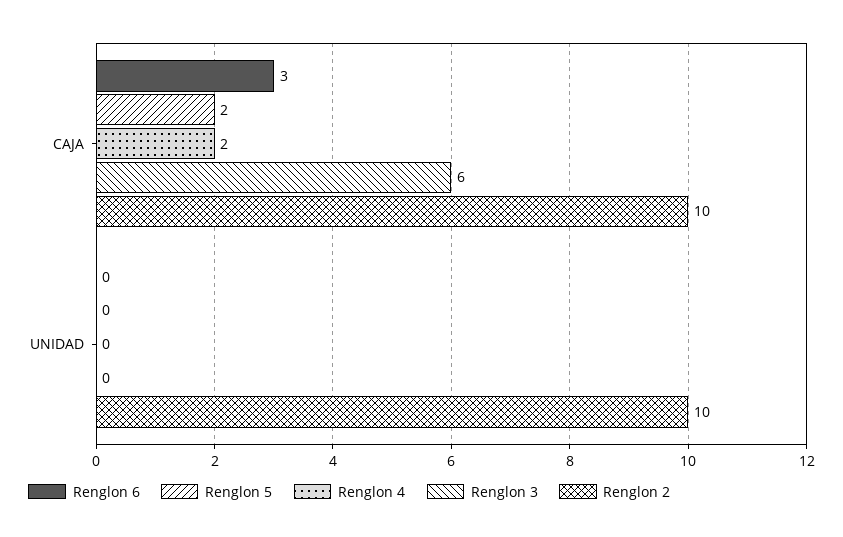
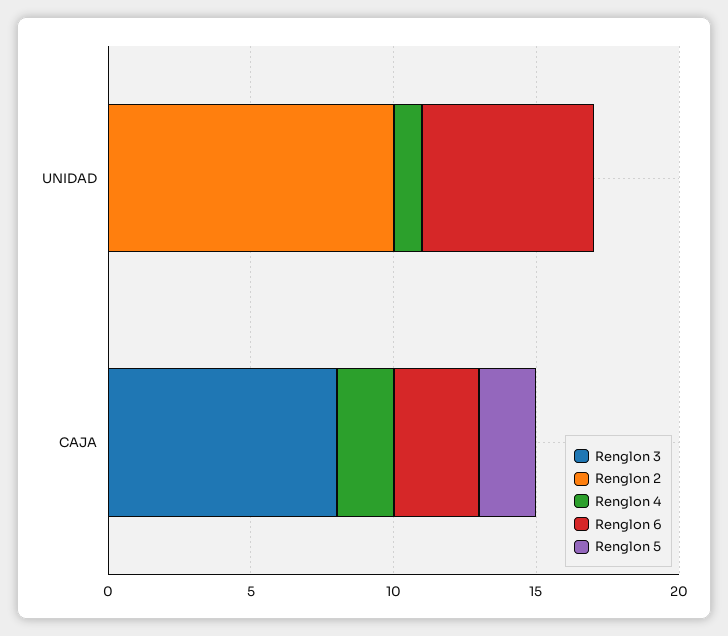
Renglon 3, CAJA: 6 -> 8
Renglon 2, CAJA: 10 -> 0
Renglon 6, UNIDAD: 0 -> 6
Renglon 4, UNIDAD: 0 -> 1

